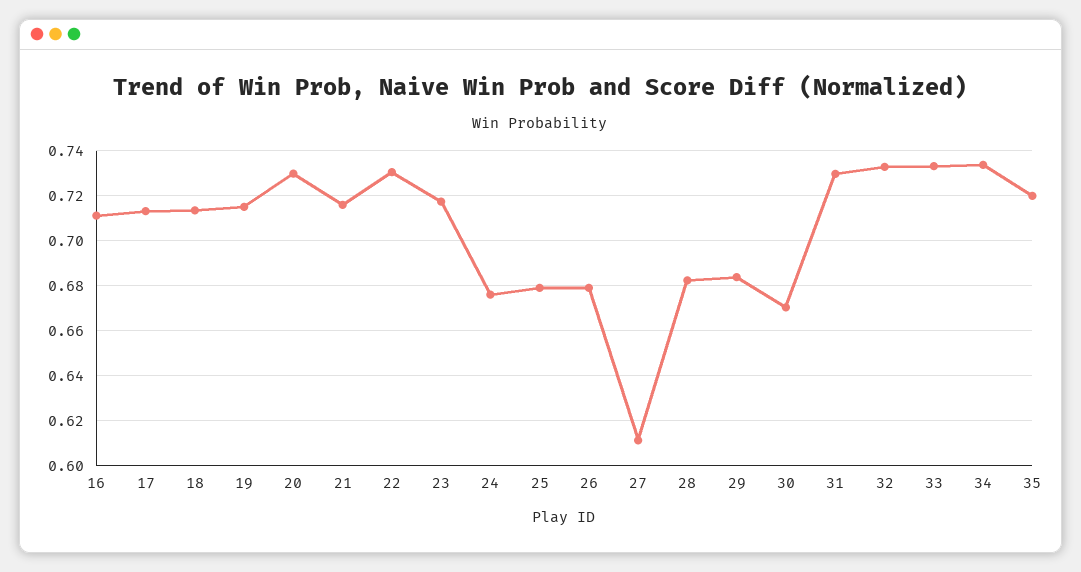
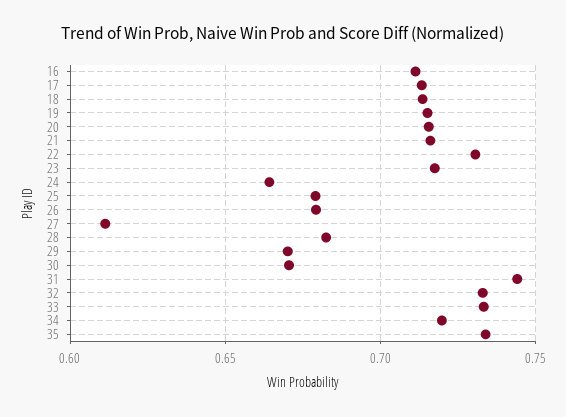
20: 0.73 -> 0.715
24: 0.675 -> 0.665
29: 0.685 -> 0.67
31: 0.73 -> 0.745
34: 0.735 -> 0.72
35: 0.72 -> 0.735

